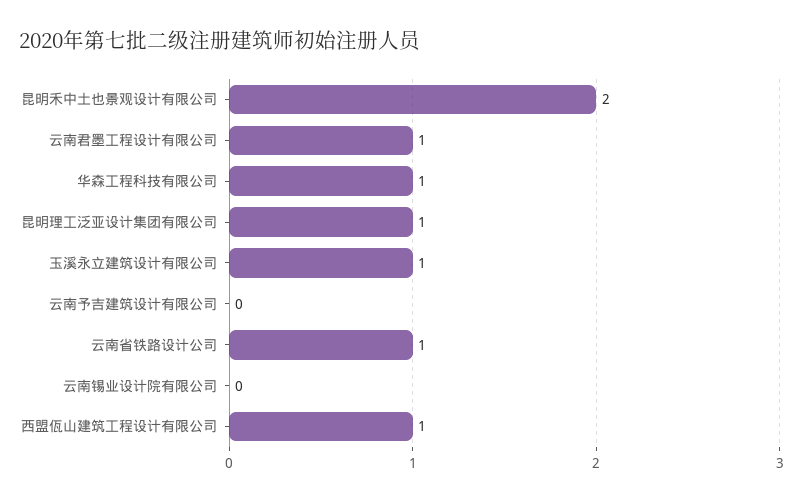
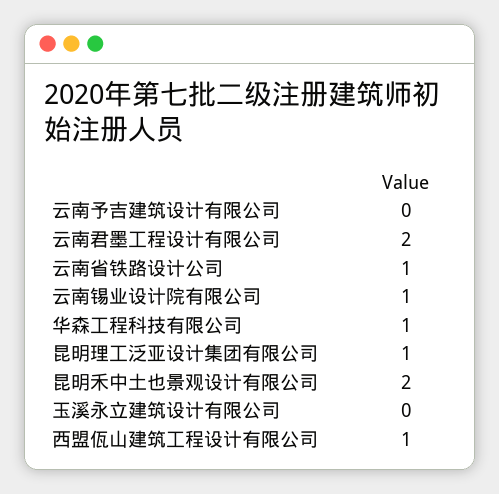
云南君墨工程设计有限公司: 1 -> 2
玉溪永立建筑设计有限公司: 1 -> 0
云南锡业设计院有限公司: 0 -> 1

